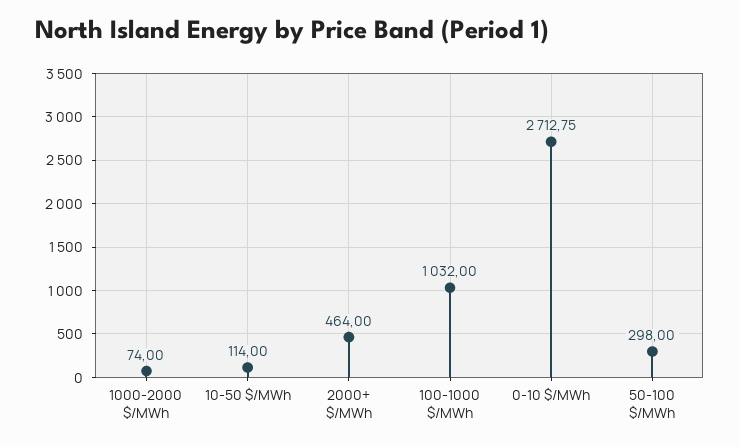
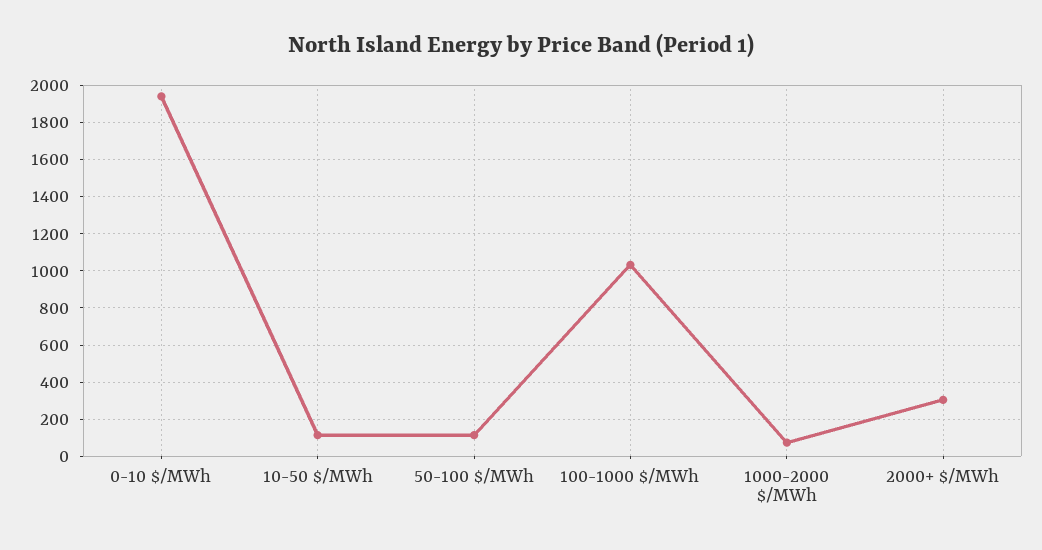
2000+ $/MWh: 464 -> 300
0-10 $/MWh: 2712.75 -> 1950
50-100 $/MWh: 298 -> 100

